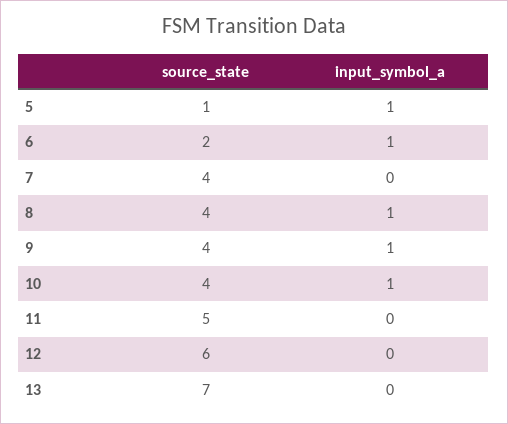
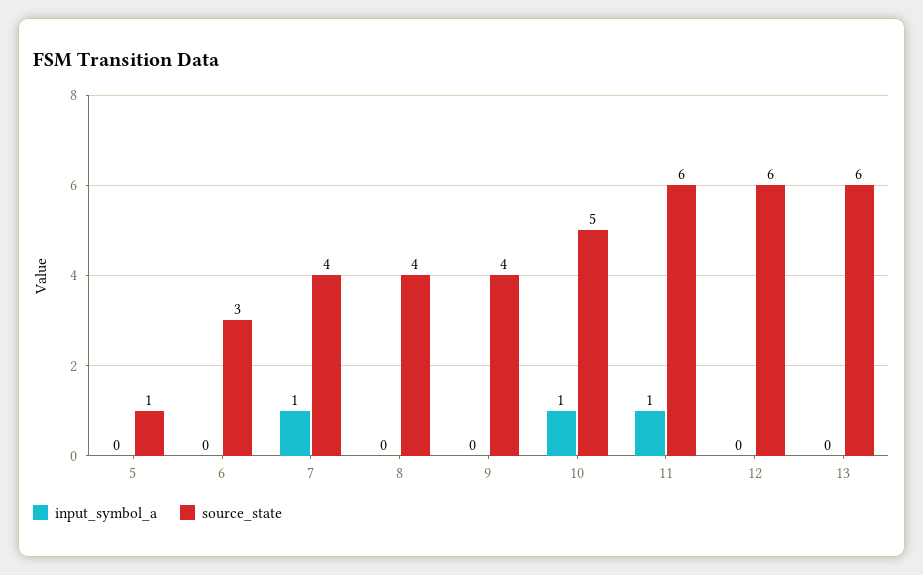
input_symbol_a, 5: 1 -> 0
source_state, 6: 2 -> 3
input_symbol_a, 6: 1 -> 0
input_symbol_a, 7: 0 -> 1
input_symbol_a, 8: 1 -> 0
input_symbol_a, 9: 1 -> 0
source_state, 10: 4 -> 5
source_state, 11: 5 -> 6
input_symbol_a, 11: 0 -> 1
source_state, 13: 7 -> 6

